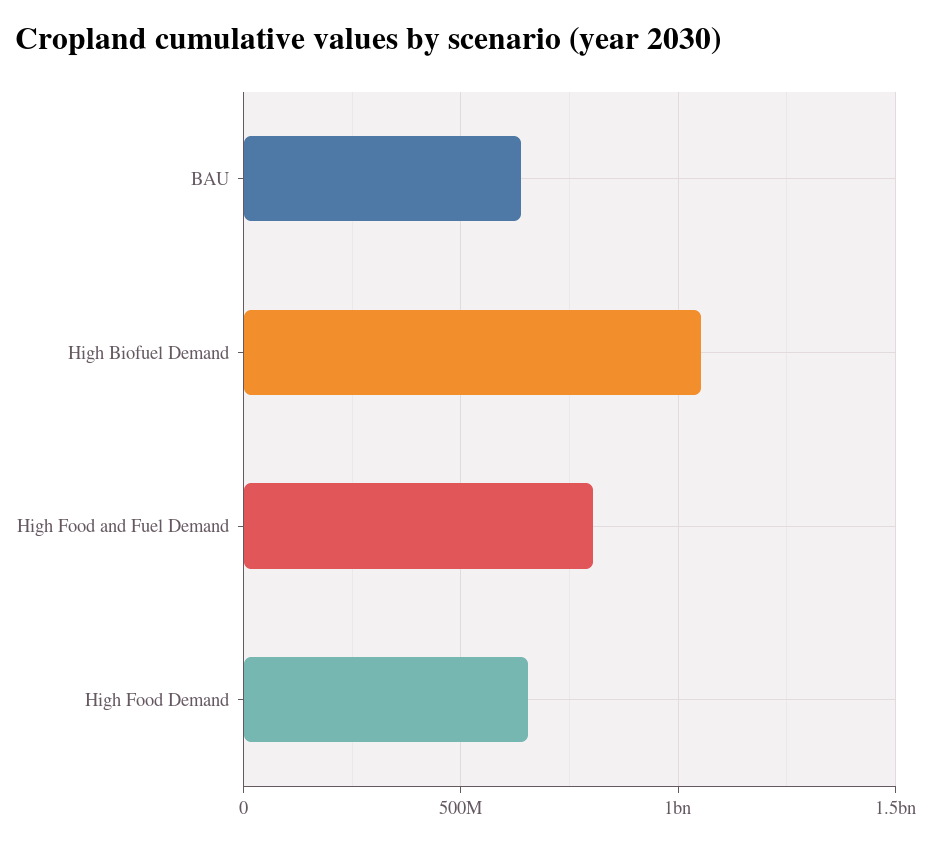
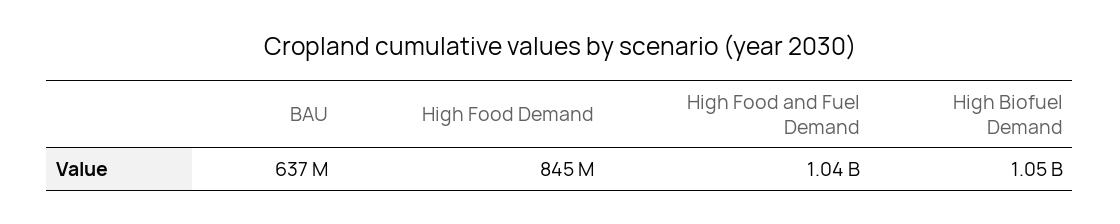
High Food and Fuel Demand: 800000000 -> 1040000000
High Food Demand: 650000000 -> 845000000

